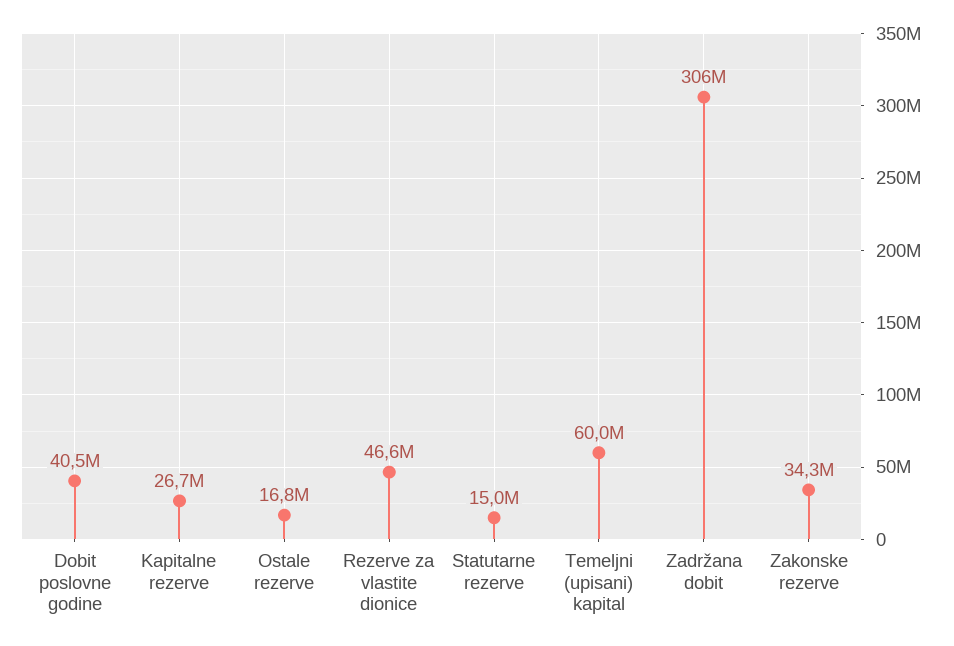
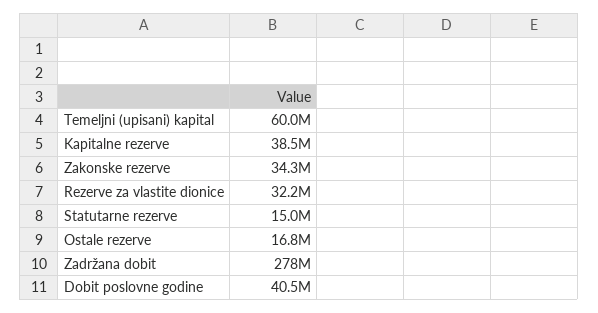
Kapitalne rezerve: 26700000 -> 38500000
Rezerve za vlastite dionice: 46600000 -> 32200000
Zadržana dobit: 306000000 -> 278000000

